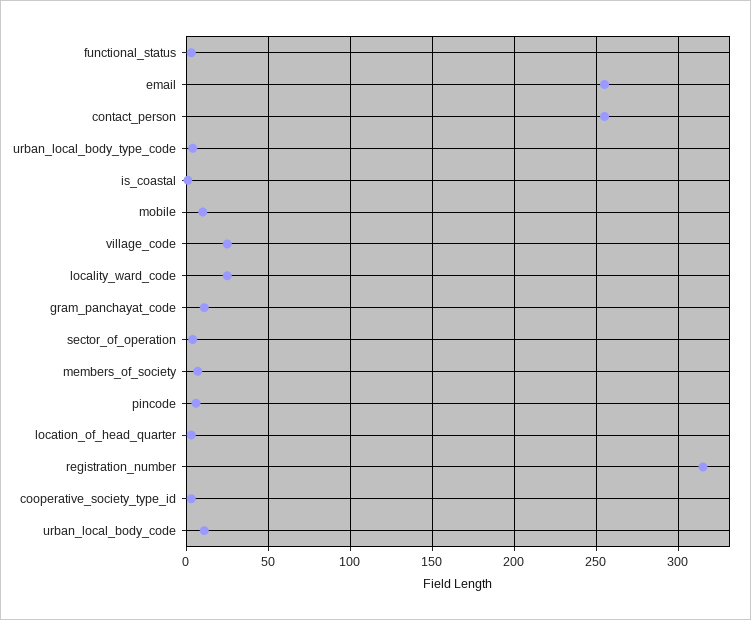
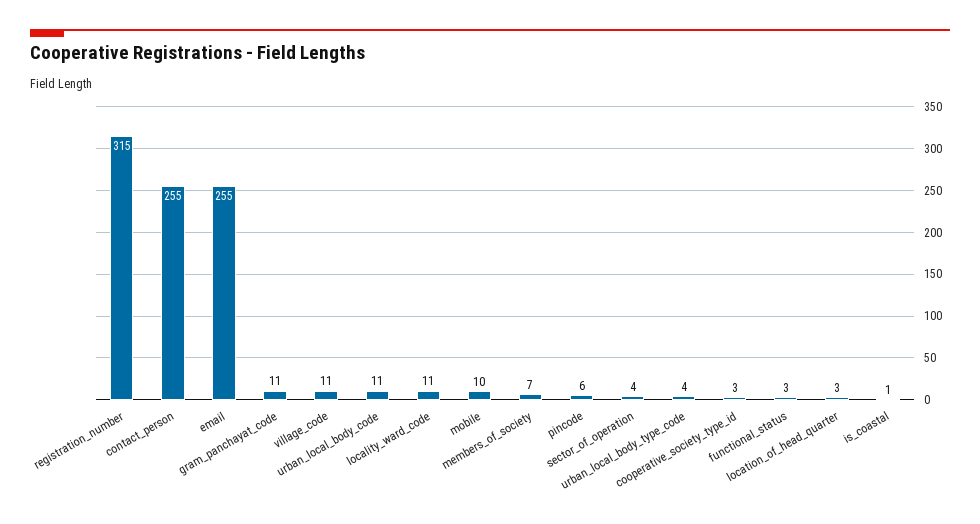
village_code: 25 -> 11
locality_ward_code: 25 -> 11

